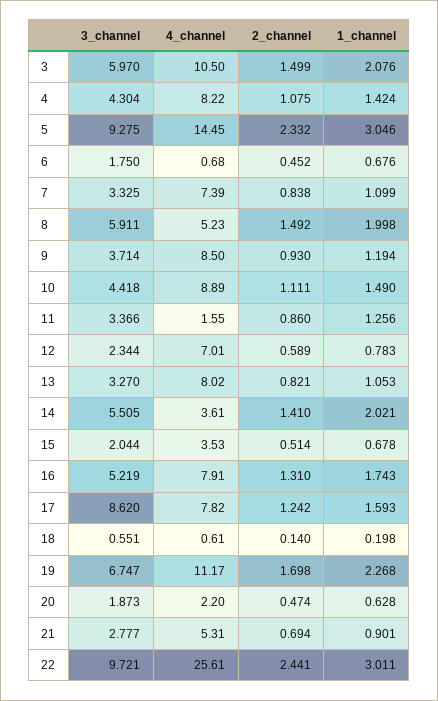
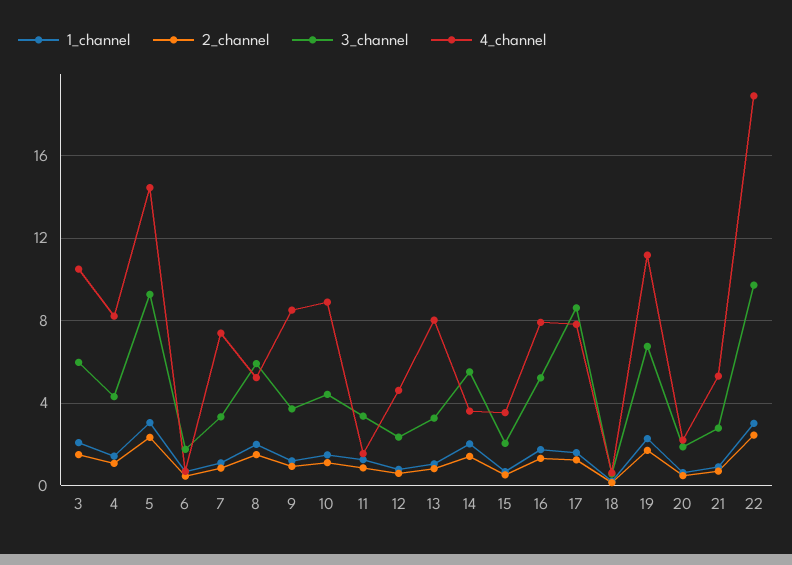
4_channel, 12: 7.01 -> 4.5
4_channel, 22: 25.61 -> 19

